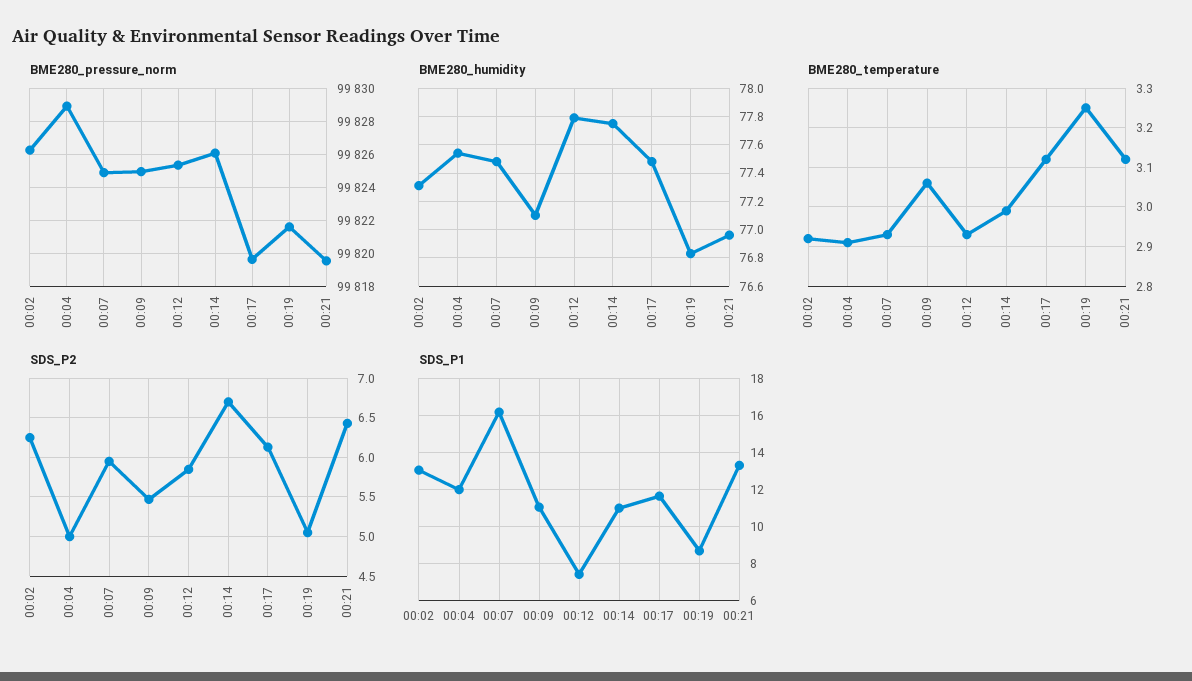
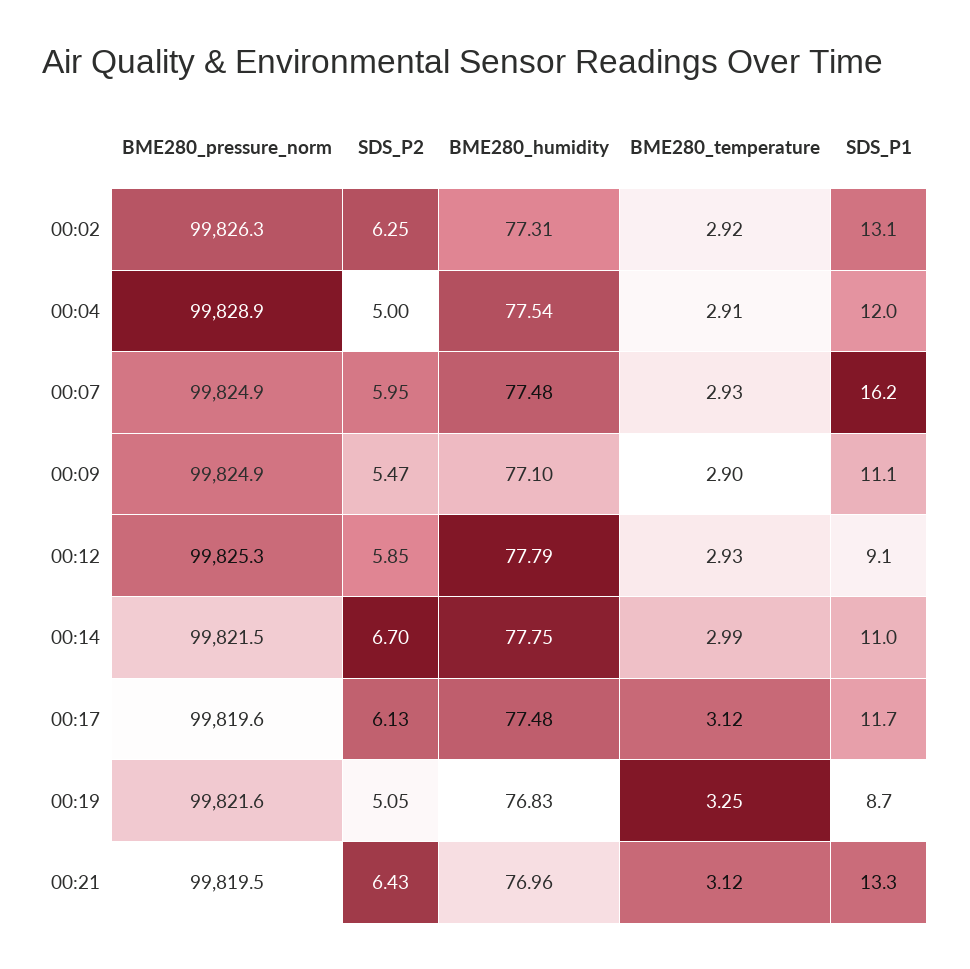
BME280_pressure_norm, 00:14: 99826 -> 99821.5
BME280_temperature, 00:09: 3.05 -> 2.9
SDS_P1, 00:12: 7.5 -> 9.1

